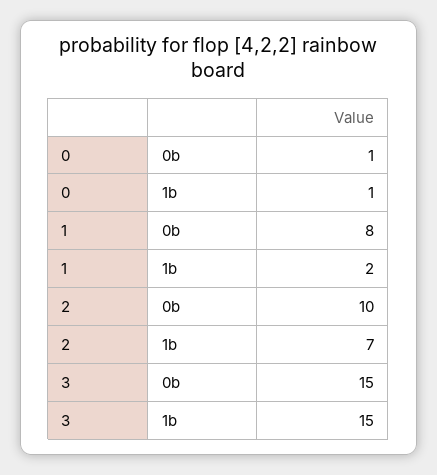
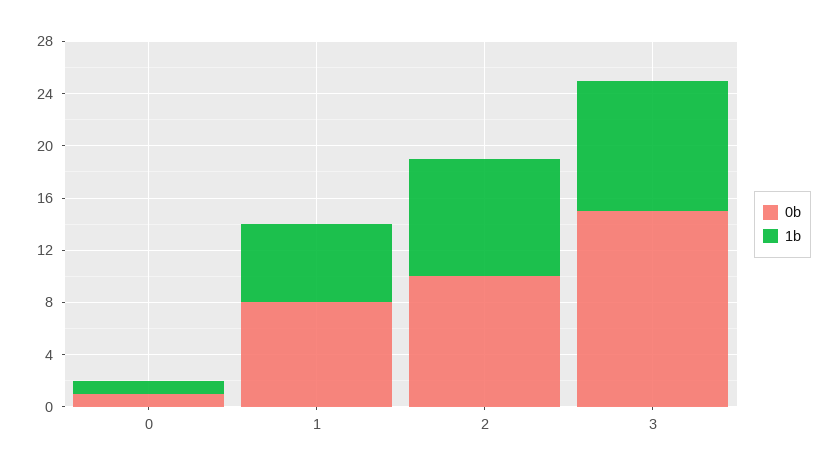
1b, 1: 2 -> 6
1b, 2: 7 -> 9
1b, 3: 15 -> 10

